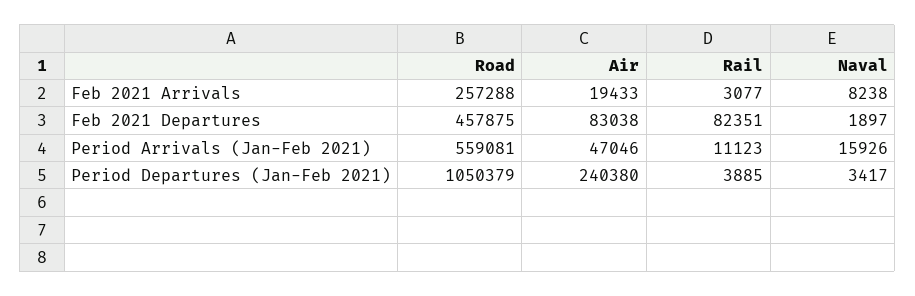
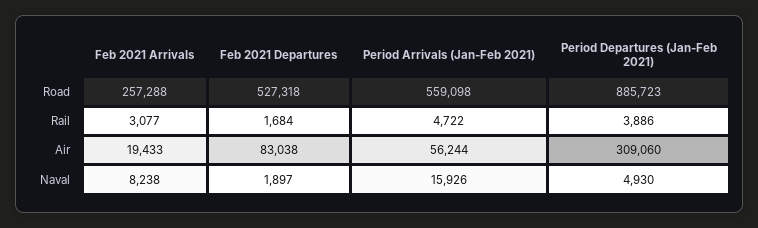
Road, Feb 2021 Departures: 457875 -> 527318
Rail, Feb 2021 Departures: 82351 -> 1684
Road, Period Arrivals (Jan-Feb 2021): 559081 -> 559098
Air, Period Arrivals (Jan-Feb 2021): 47046 -> 56244
Rail, Period Arrivals (Jan-Feb 2021): 11123 -> 4722
Road, Period Departures (Jan-Feb 2021): 1050379 -> 885723
Air, Period Departures (Jan-Feb 2021): 240380 -> 309060
Rail, Period Departures (Jan-Feb 2021): 3885 -> 3886
Naval, Period Departures (Jan-Feb 2021): 3417 -> 4930

